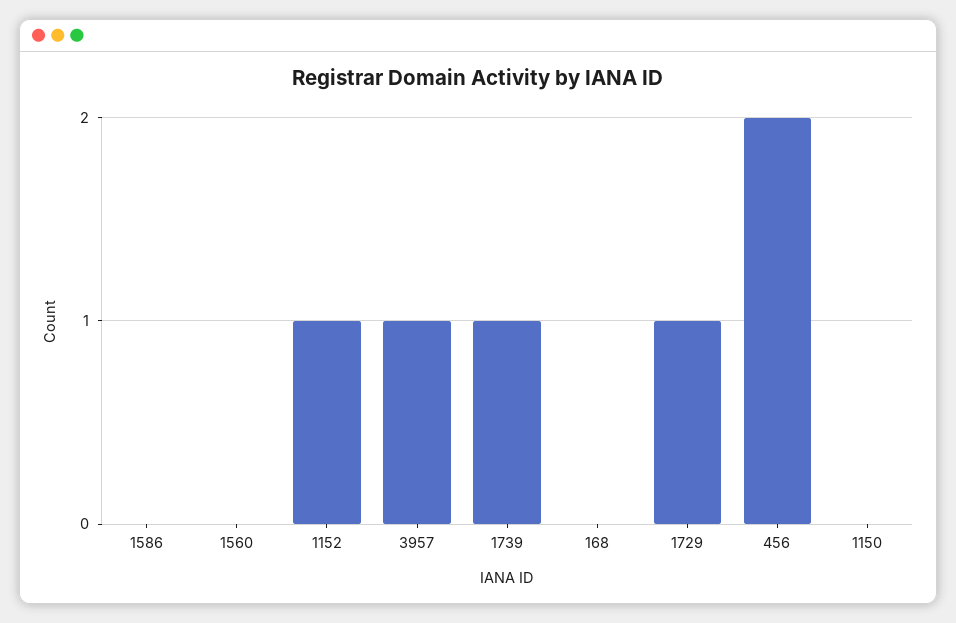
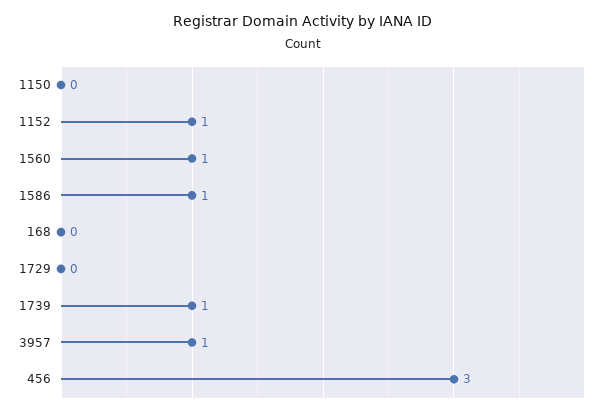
1586: 0 -> 1
1560: 0 -> 1
1729: 1 -> 0
456: 2 -> 3

